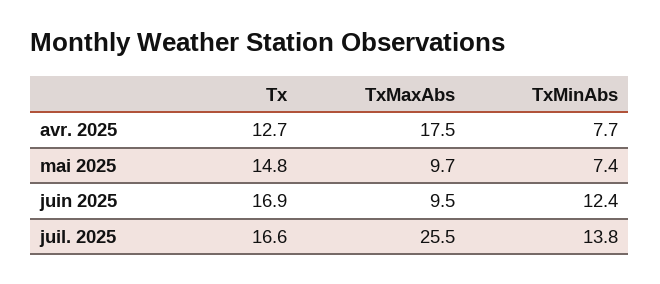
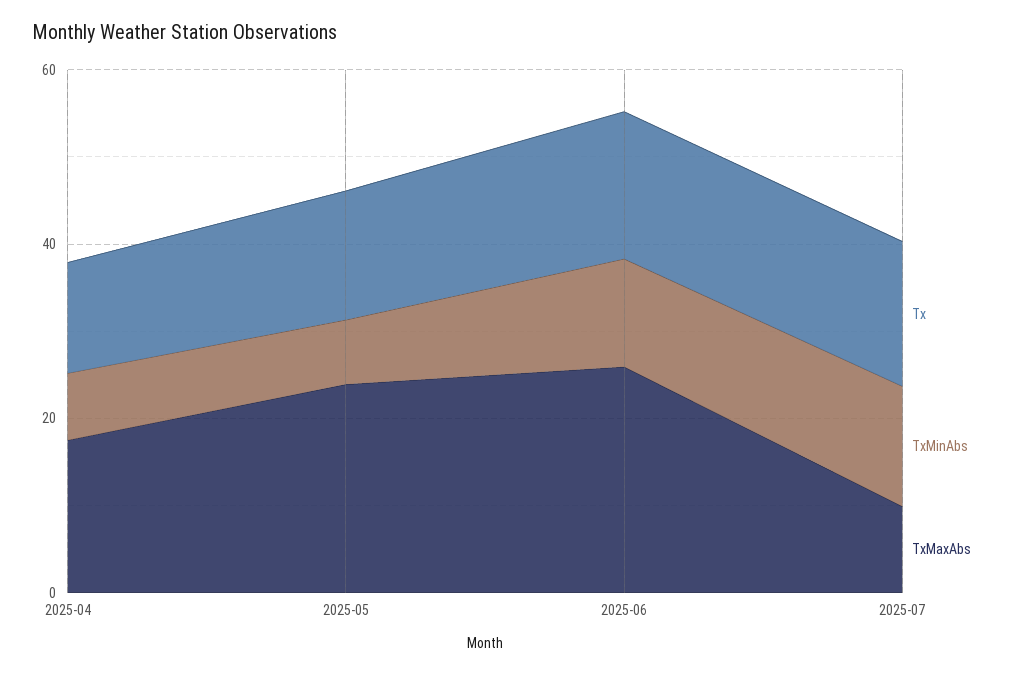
TxMaxAbs, mai 2025: 9.7 -> 25
TxMaxAbs, juin 2025: 9.5 -> 25
TxMaxAbs, juil. 2025: 25.5 -> 10

